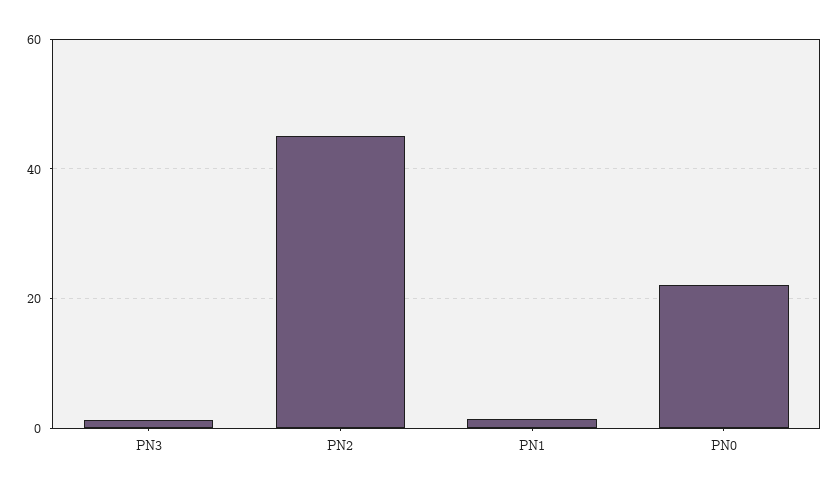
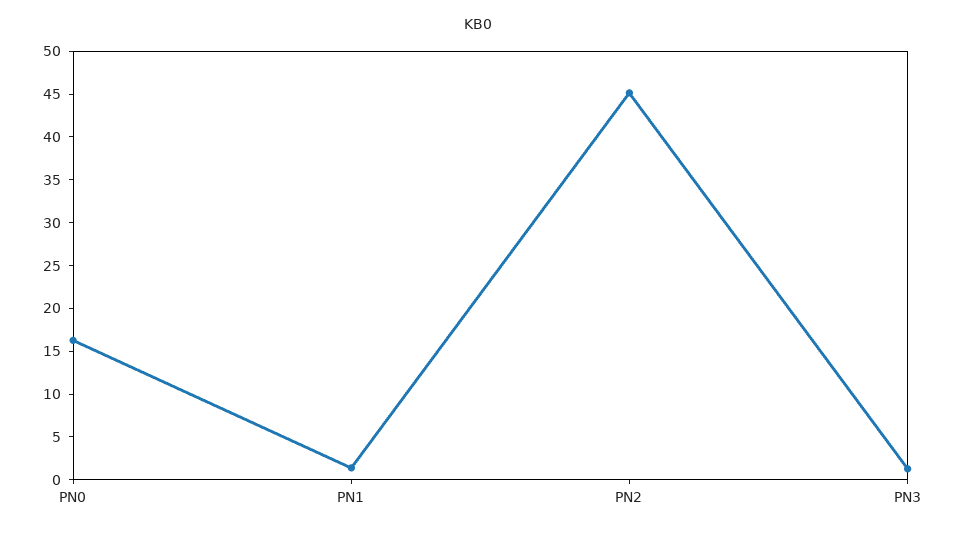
PN0: 22 -> 16

